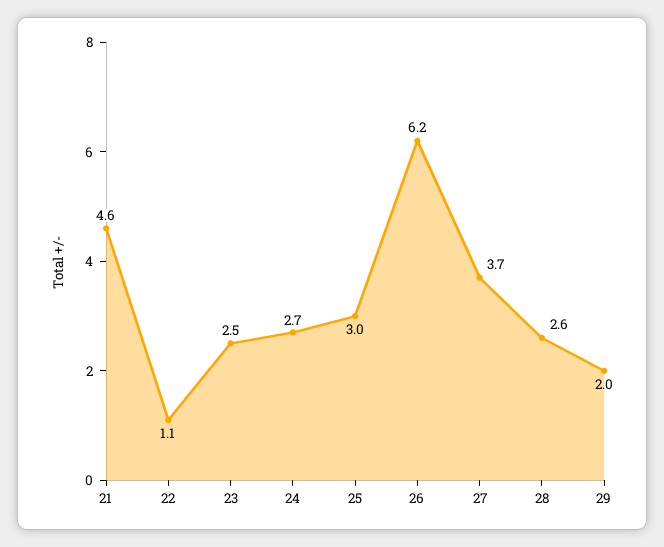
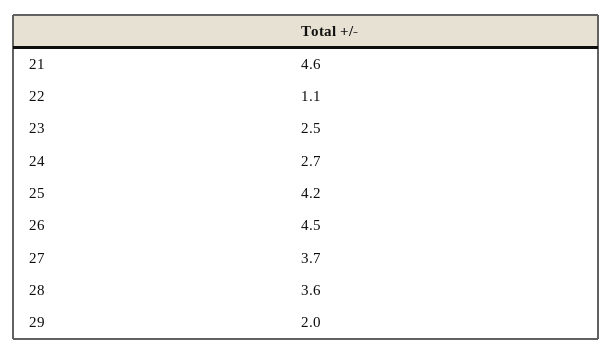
25: 3 -> 4.2
26: 6.2 -> 4.5
28: 2.6 -> 3.6

